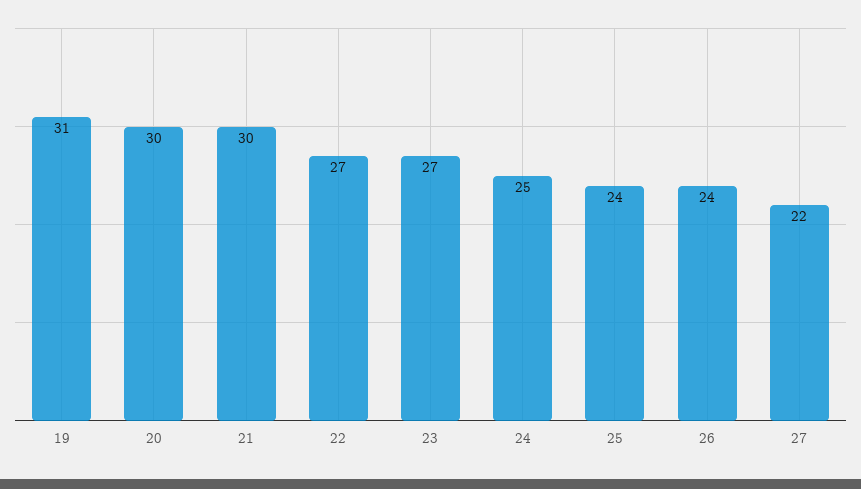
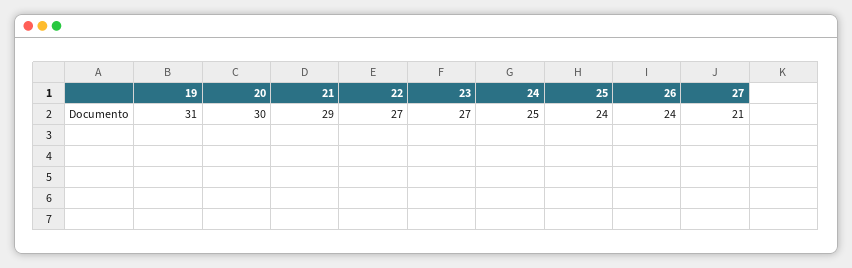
21: 30 -> 29
27: 22 -> 21

